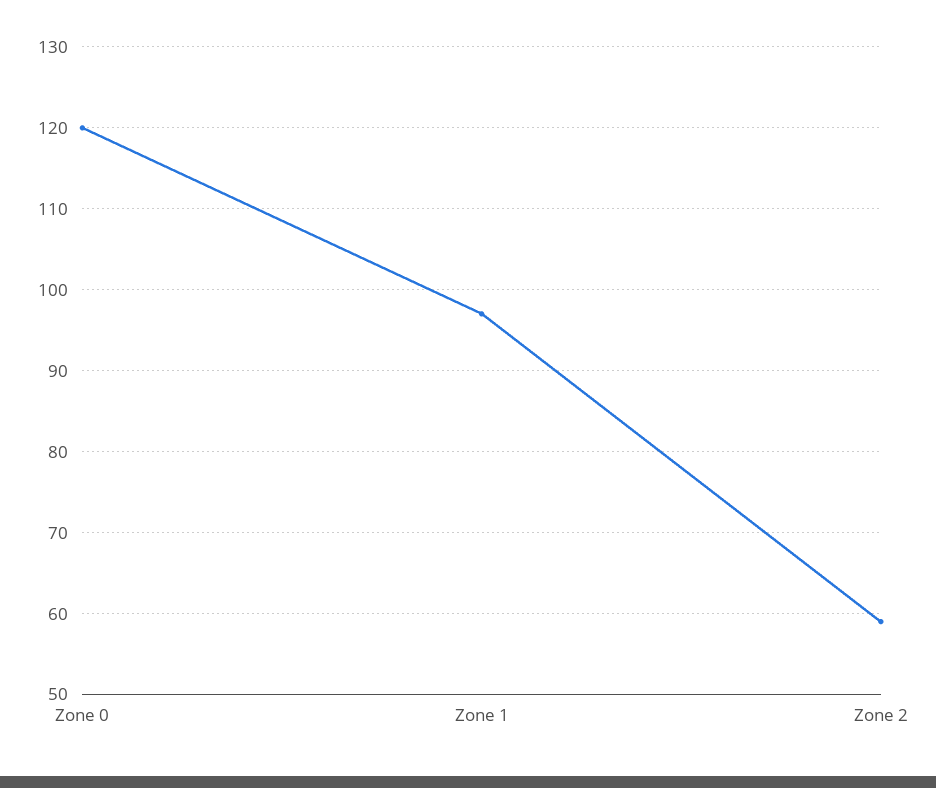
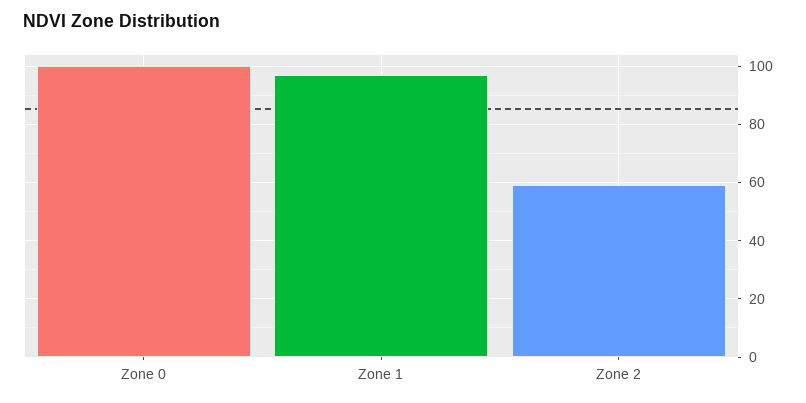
Zone 0: 120 -> 100

